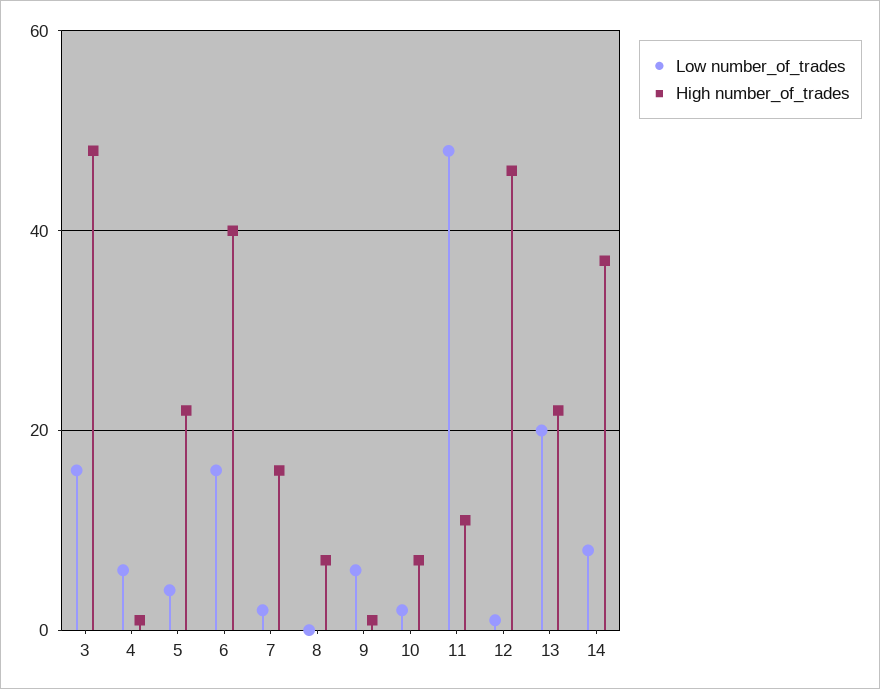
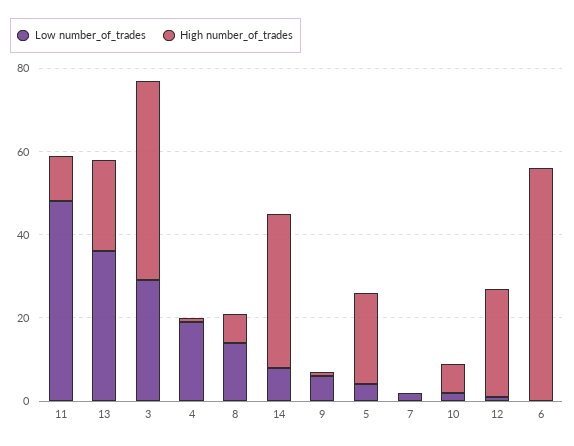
Low number_of_trades, 3: 15 -> 30
Low number_of_trades, 4: 5 -> 20
Low number_of_trades, 6: 15 -> 0
High number_of_trades, 6: 40 -> 55
High number_of_trades, 7: 15 -> 0
Low number_of_trades, 8: 0 -> 15
High number_of_trades, 12: 45 -> 25
Low number_of_trades, 13: 20 -> 35

